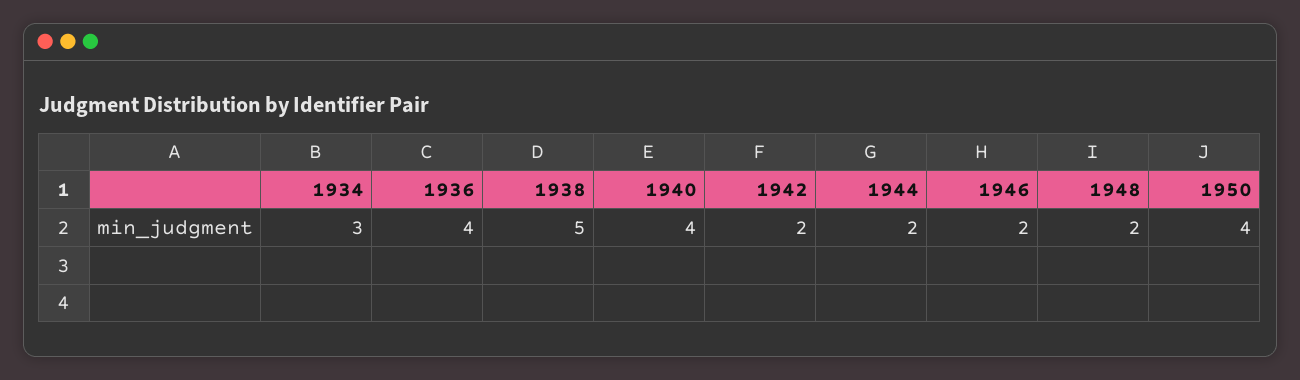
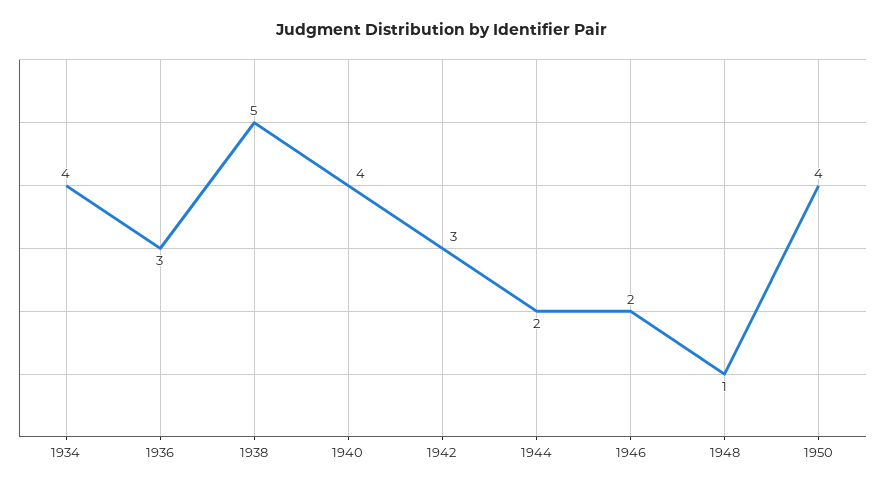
1934: 3 -> 4
1936: 4 -> 3
1942: 2 -> 3
1948: 2 -> 1

